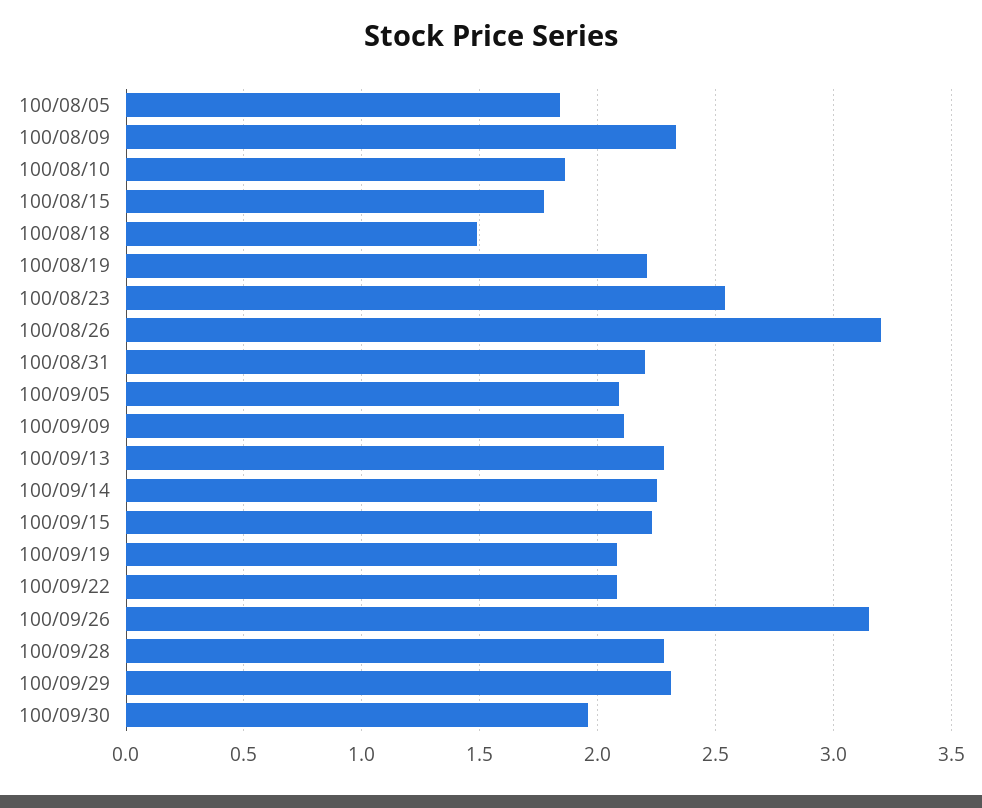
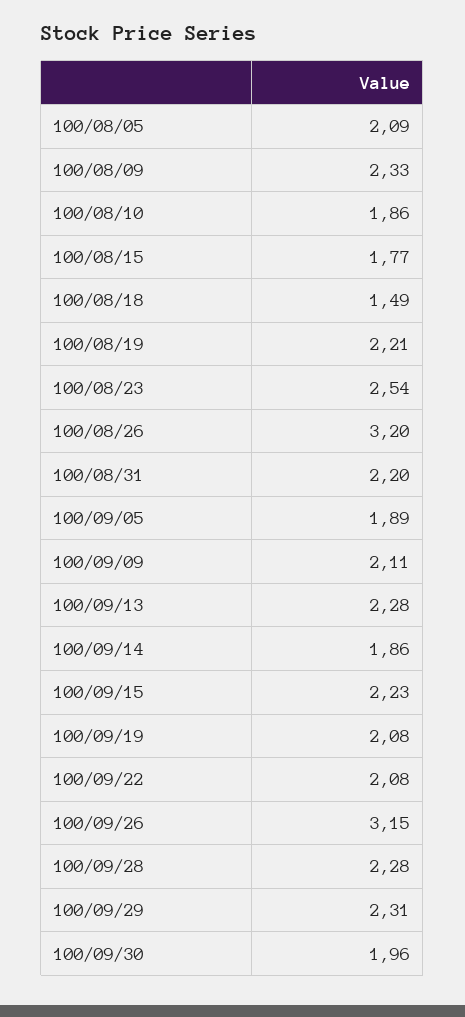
100/08/05: 1.85 -> 2.09
100/09/05: 2.1 -> 1.89
100/09/14: 2.25 -> 1.86

